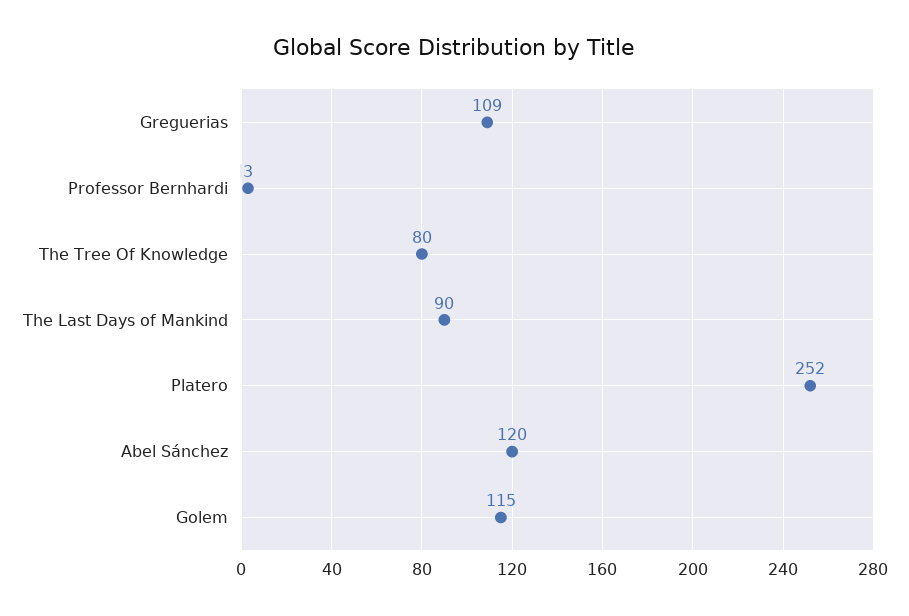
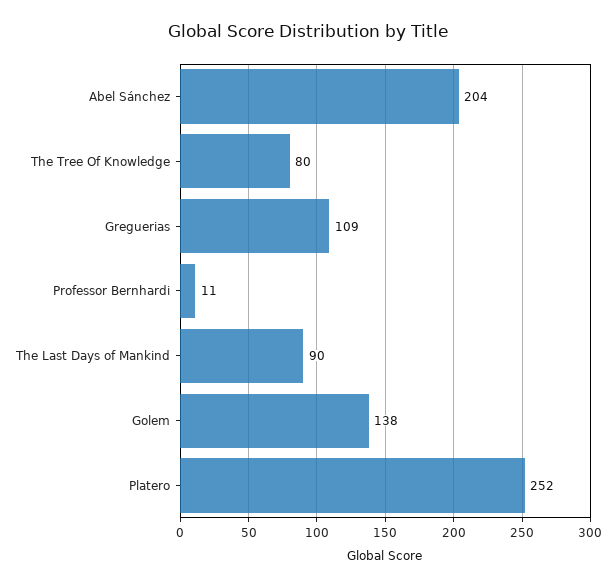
Professor Bernhardi: 3 -> 11
Abel Sánchez: 120 -> 204
Golem: 115 -> 138

